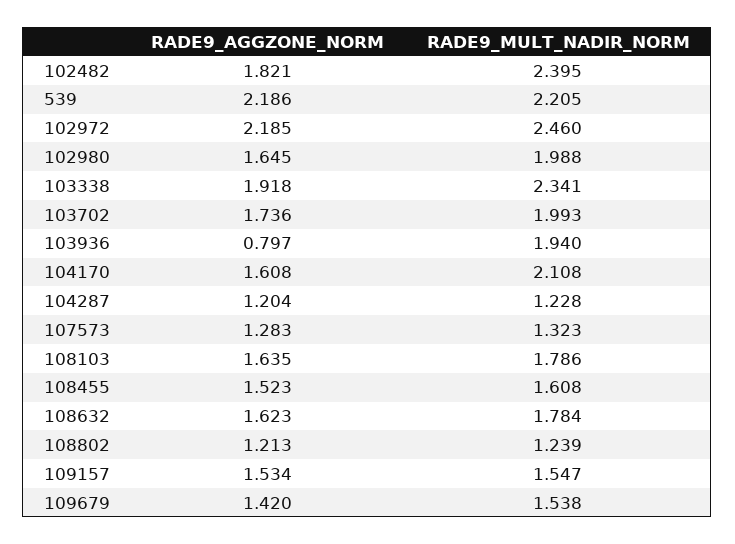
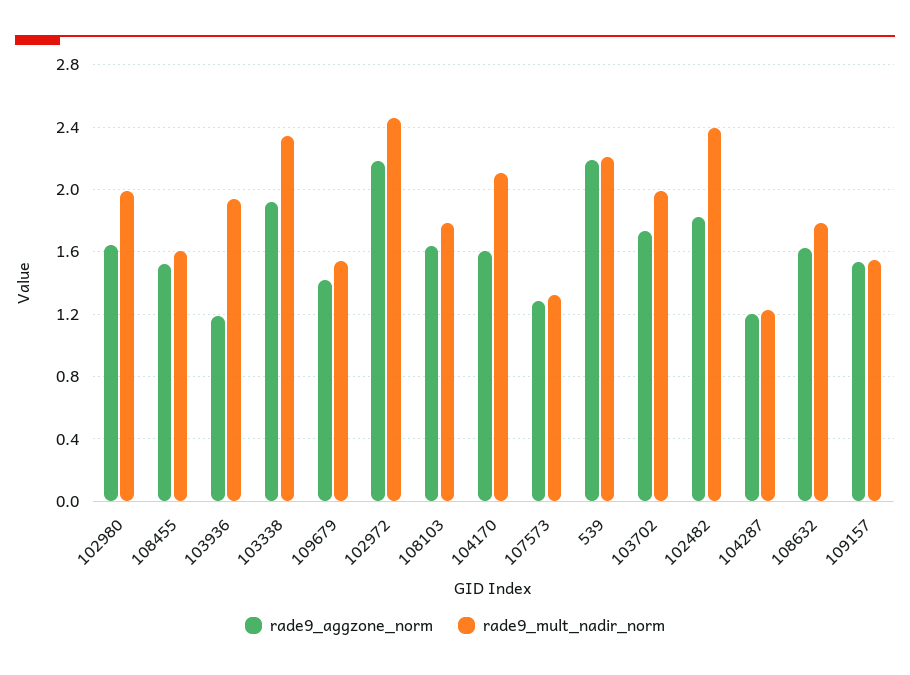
RADE9_AGGZONE_NORM, 103936: 0.797 -> 1.2
RADE9_AGGZONE_NORM, 108802: 1.213 -> none
RADE9_MULT_NADIR_NORM, 108802: 1.239 -> none

